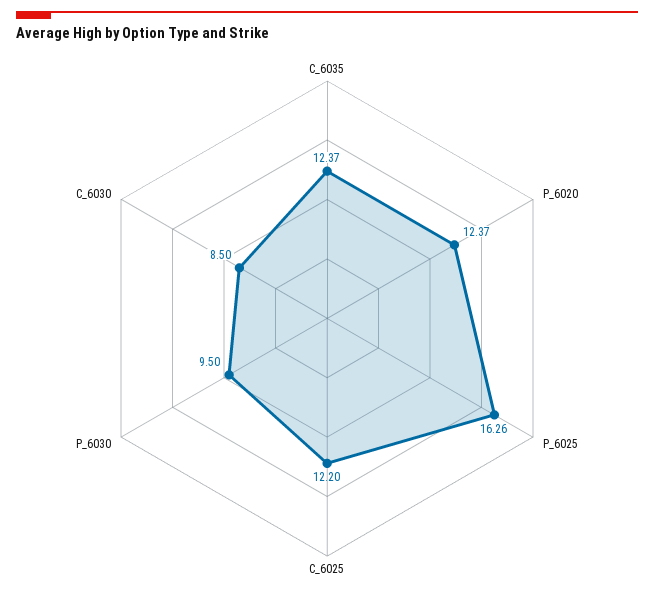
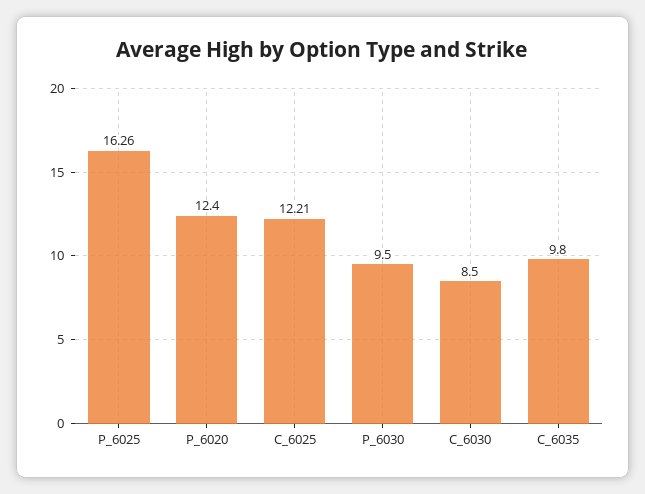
C_6035: 12.37 -> 9.8
P_6020: 12.37 -> 12.4
C_6025: 12.2 -> 12.21

